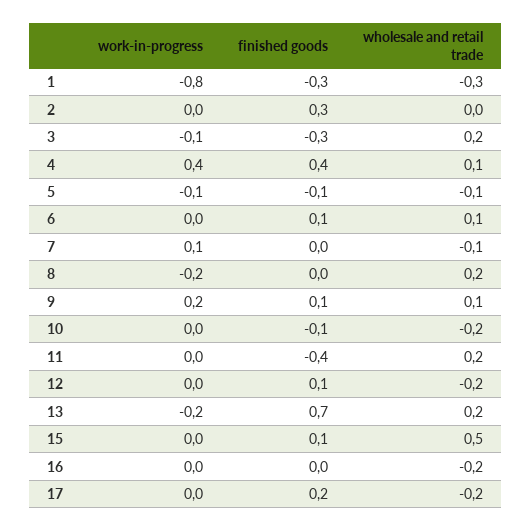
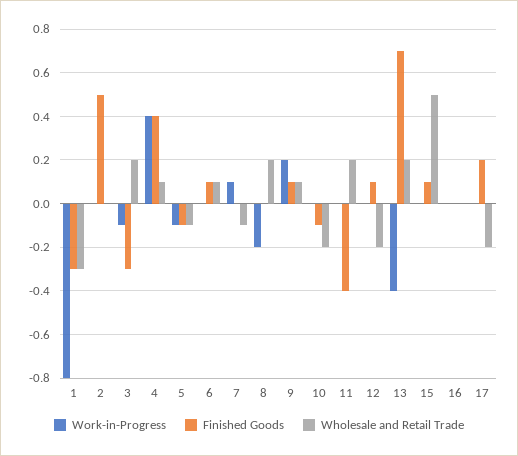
finished goods, 2: 0.3 -> 0.5
work-in-progress, 13: -0.2 -> -0.4
wholesale and retail trade, 16: -0.2 -> 0

